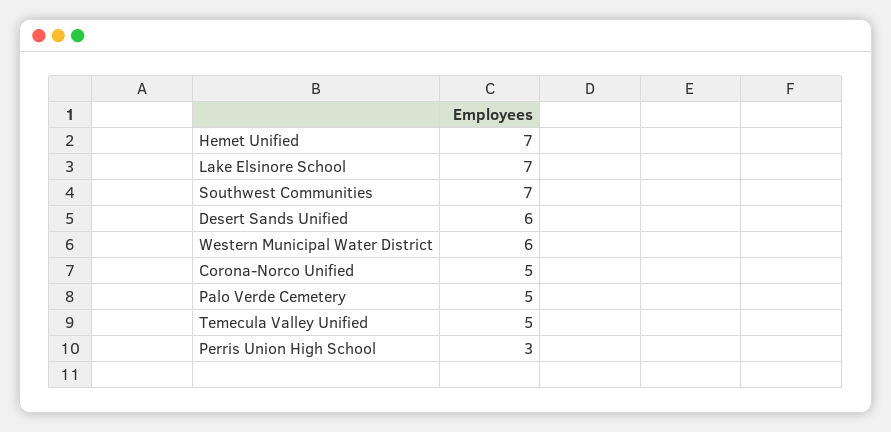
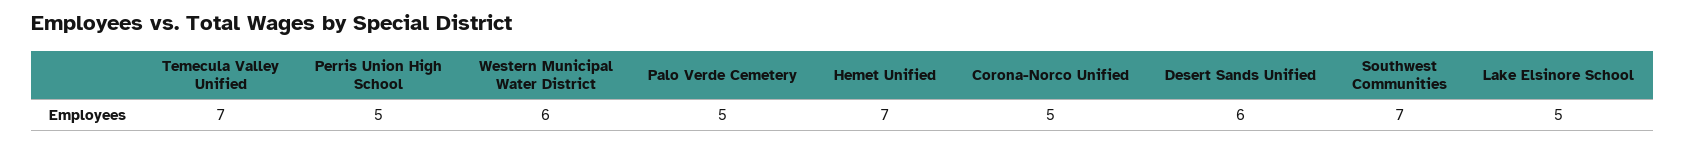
Lake Elsinore School: 7 -> 5
Temecula Valley Unified: 5 -> 7
Perris Union High School: 3 -> 5

